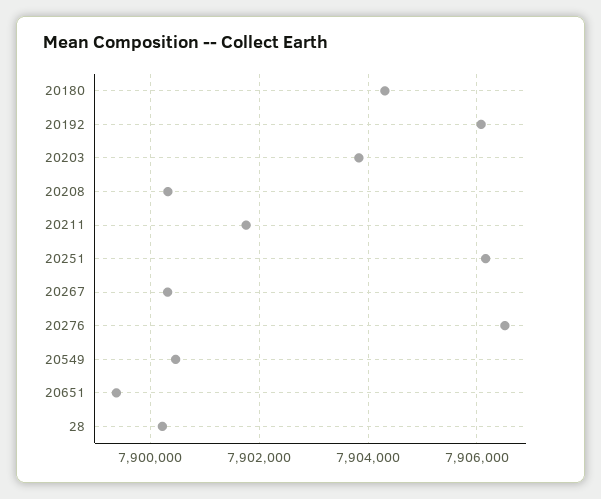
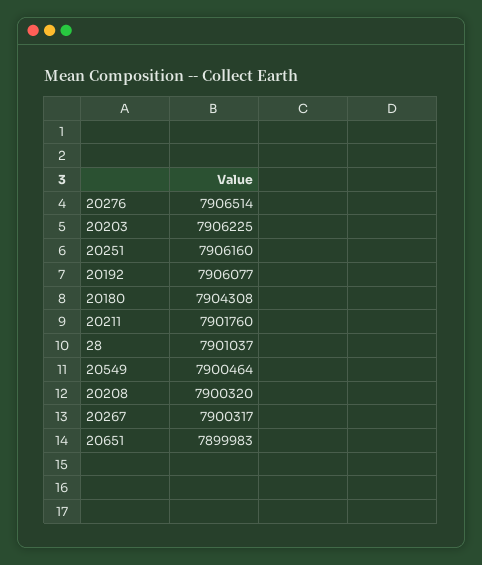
20203: 7903800 -> 7906225
20651: 7899400 -> 7899983
28: 7900200 -> 7901037

